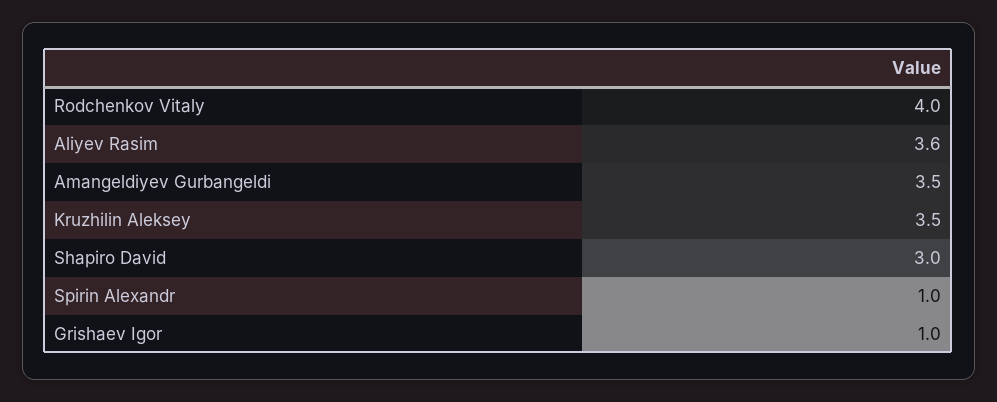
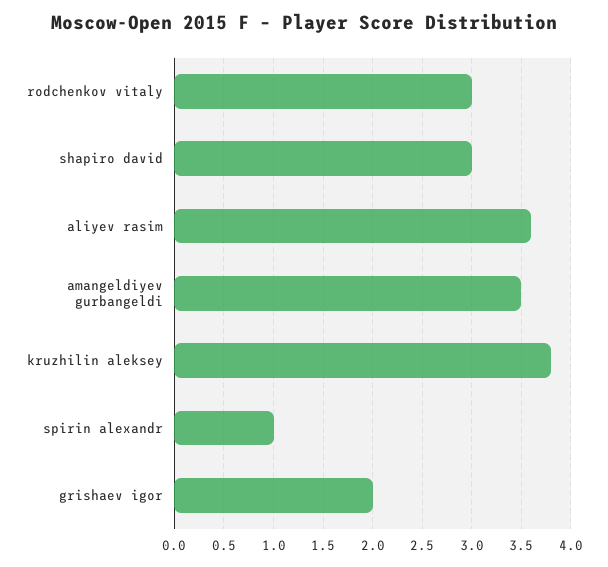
Rodchenkov Vitaly: 4 -> 3
Kruzhilin Aleksey: 3.5 -> 3.8
Grishaev Igor: 1 -> 2

